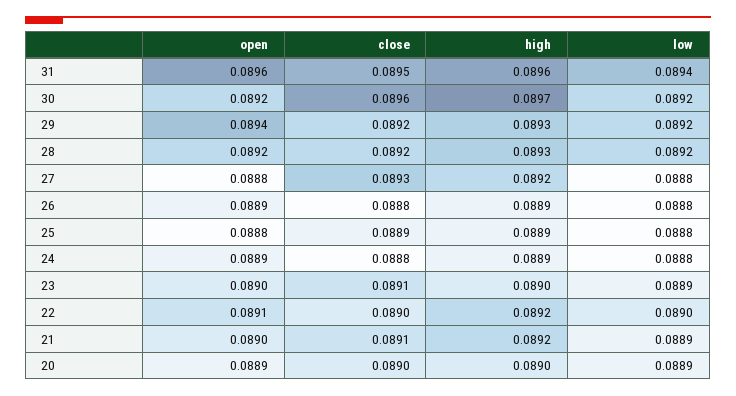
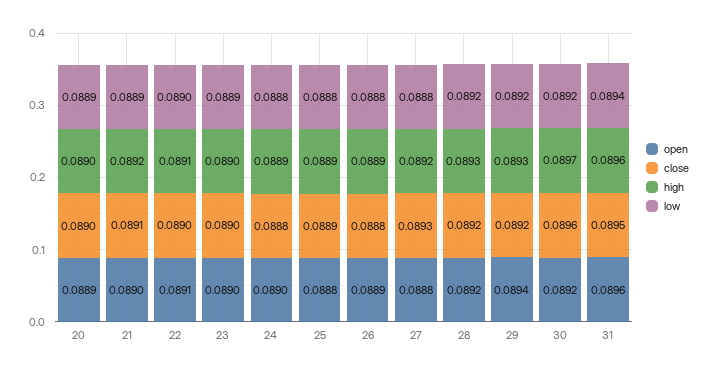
open, 24: 0.0889 -> 0.089
close, 23: 0.0891 -> 0.089
high, 22: 0.0892 -> 0.0891

